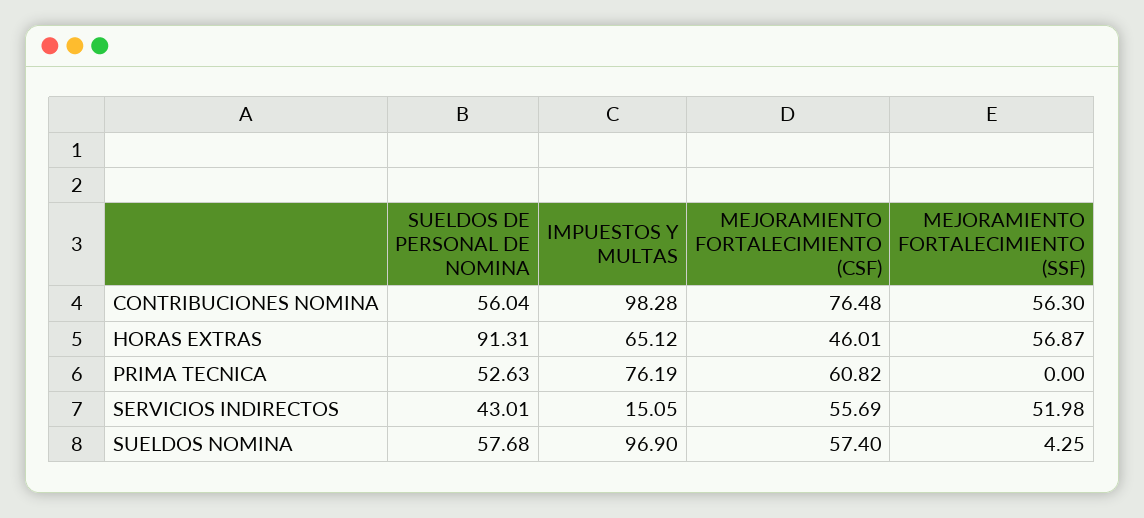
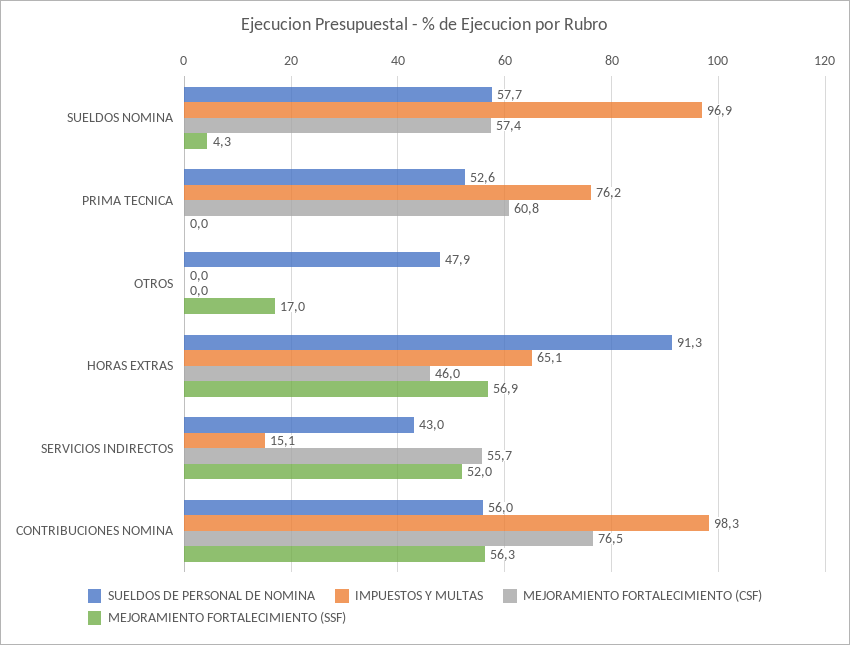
SUELDOS DE PERSONAL DE NOMINA, OTROS: none -> 47.9
IMPUESTOS Y MULTAS, OTROS: none -> 0
MEJORAMIENTO FORTALECIMIENTO (CSF), OTROS: none -> 0
MEJORAMIENTO FORTALECIMIENTO (SSF), OTROS: none -> 17

